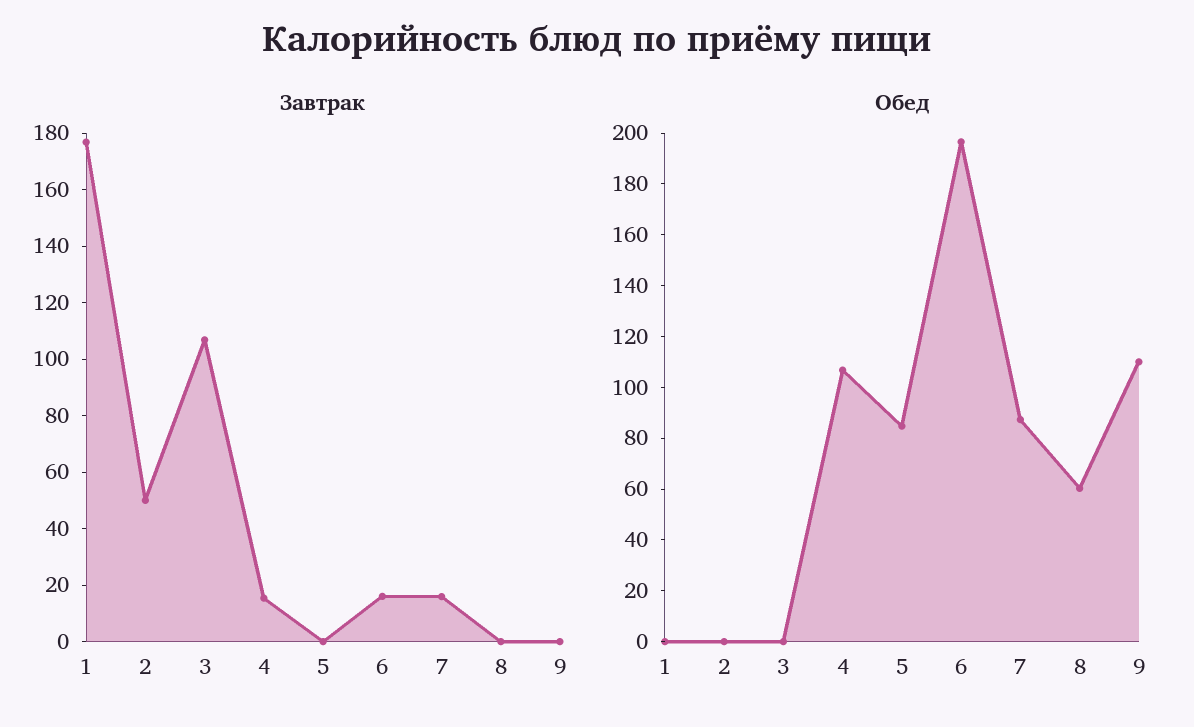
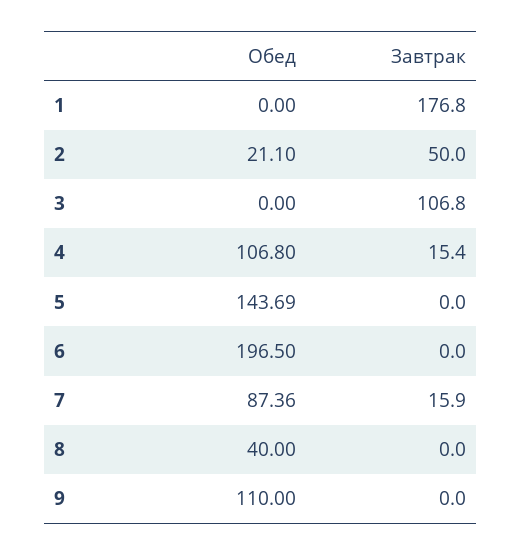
Завтрак, 6: 15 -> 0
Обед, 2: 0 -> 21.1
Обед, 5: 85 -> 143.69
Обед, 8: 60 -> 40

